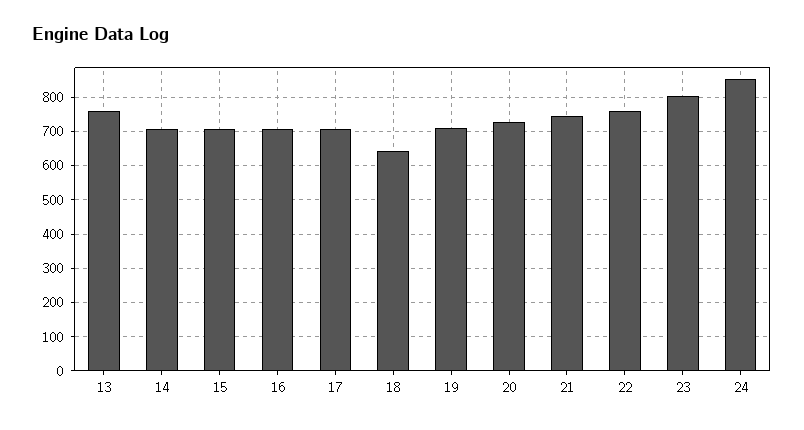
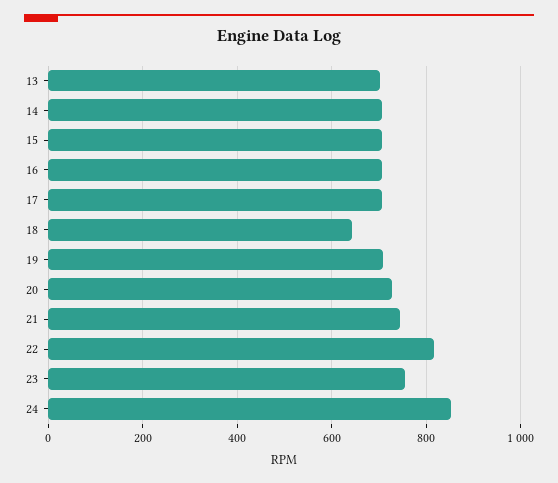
13: 760 -> 700
22: 760 -> 820
23: 800 -> 760

